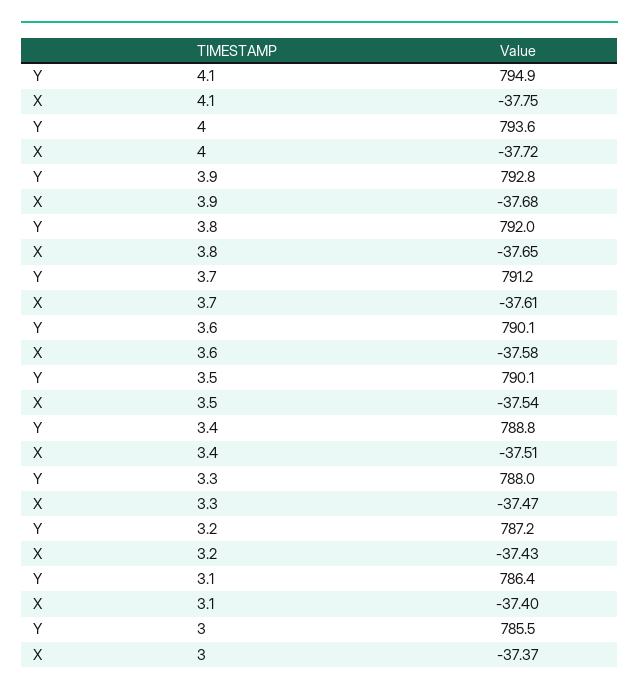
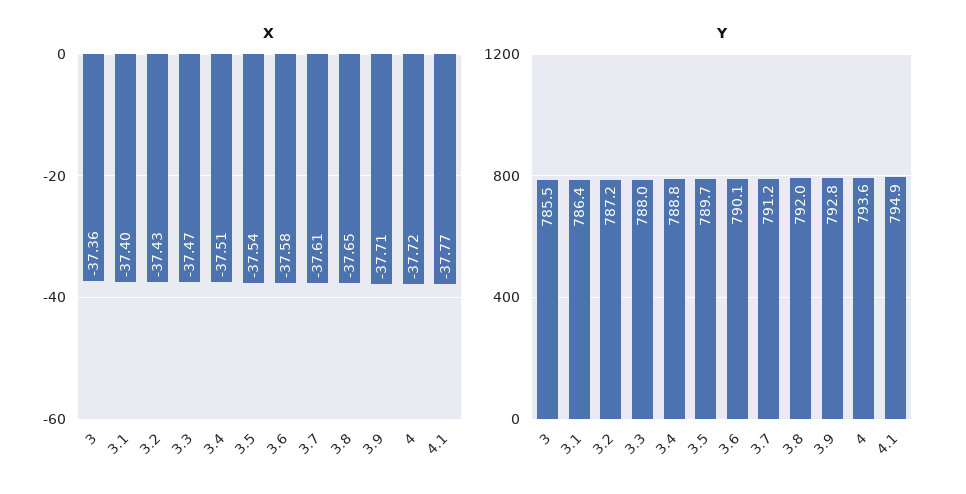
X, 4.1: -37.75 -> -37.77
X, 3.9: -37.68 -> -37.71
Y, 3.5: 790.1 -> 789.7
X, 3: -37.37 -> -37.36

